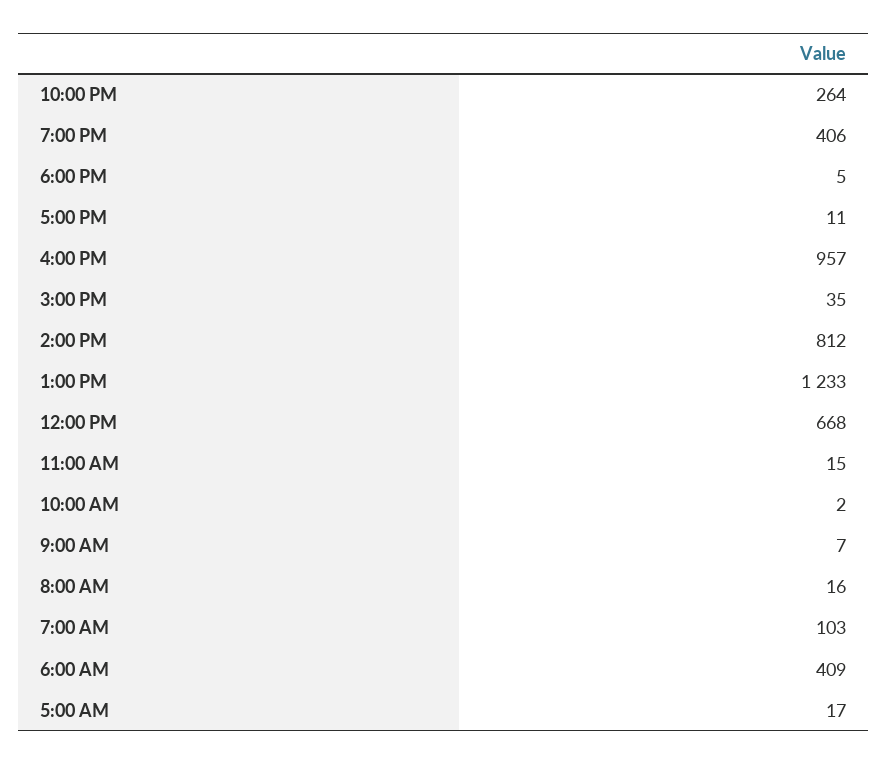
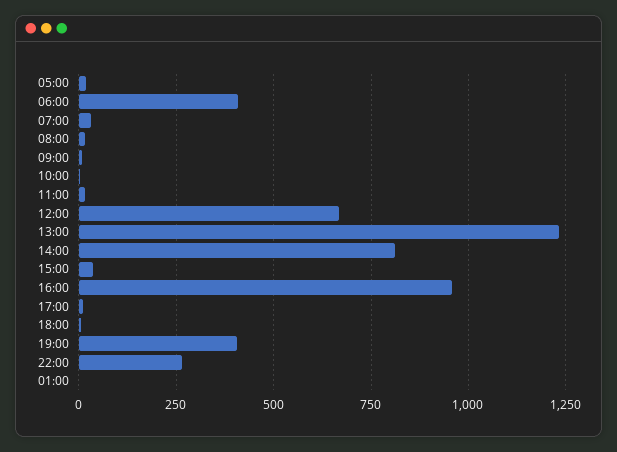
7:00 AM: 103 -> 25
01:00: none -> 0

